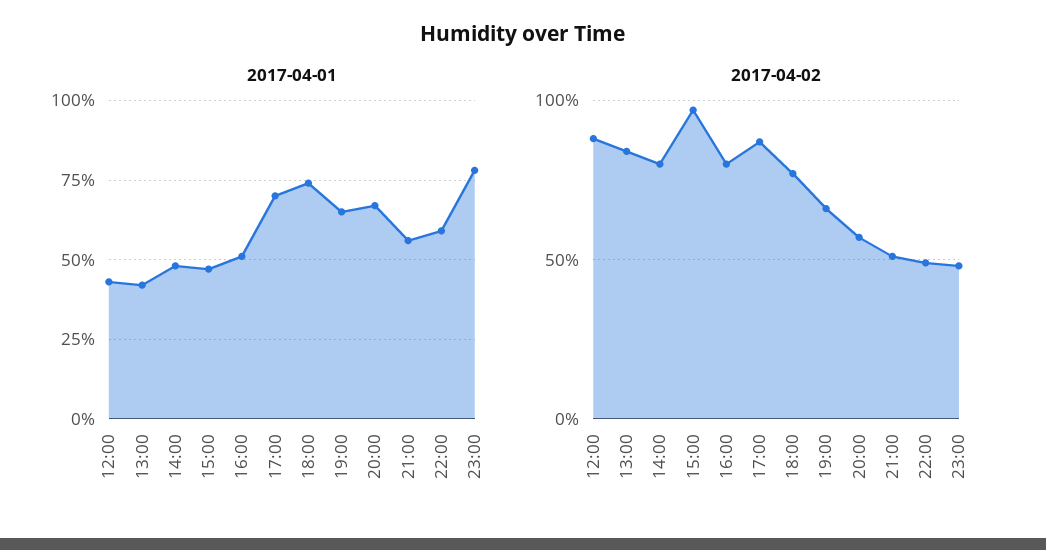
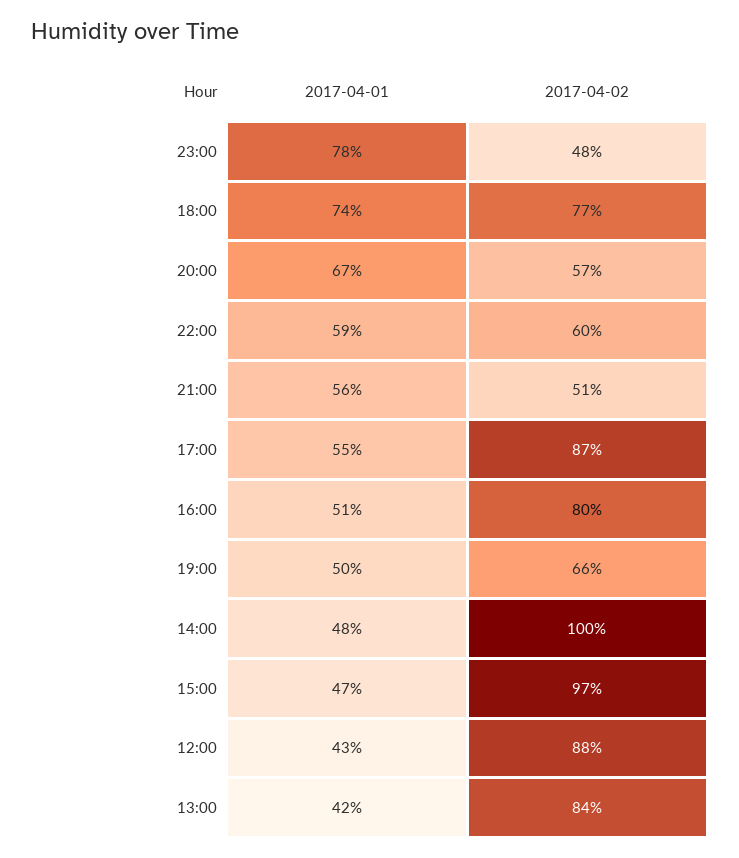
2017-04-01, 17:00: 70 -> 55
2017-04-01, 19:00: 65 -> 50
2017-04-02, 14:00: 80 -> 100
2017-04-02, 22:00: 50 -> 60

